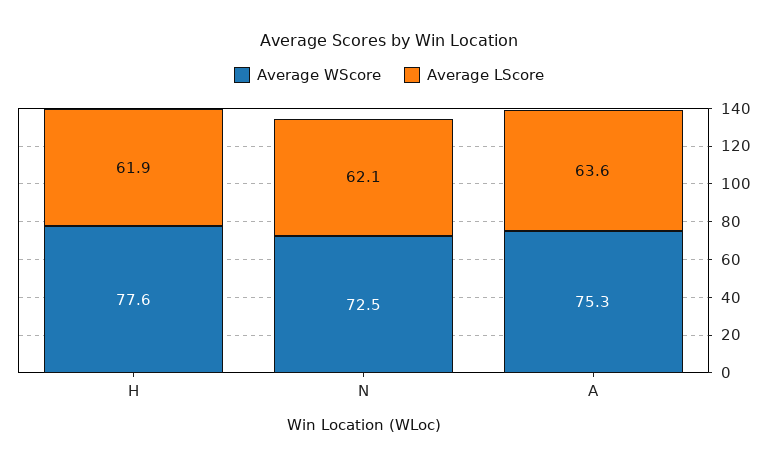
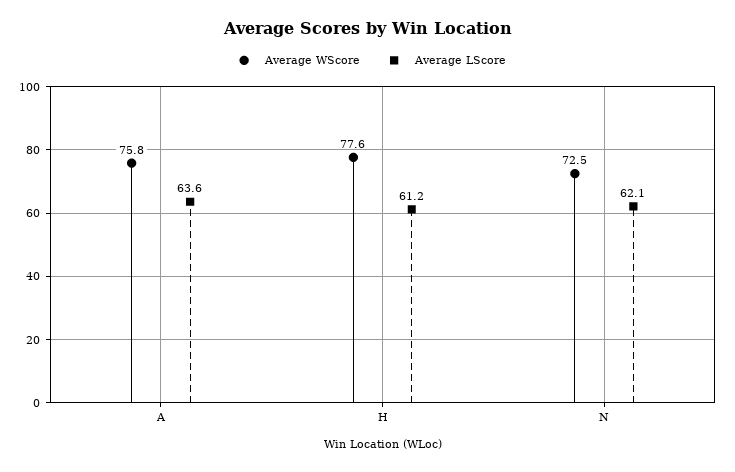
Average LScore, H: 61.9 -> 61.2
Average WScore, A: 75.3 -> 75.8

